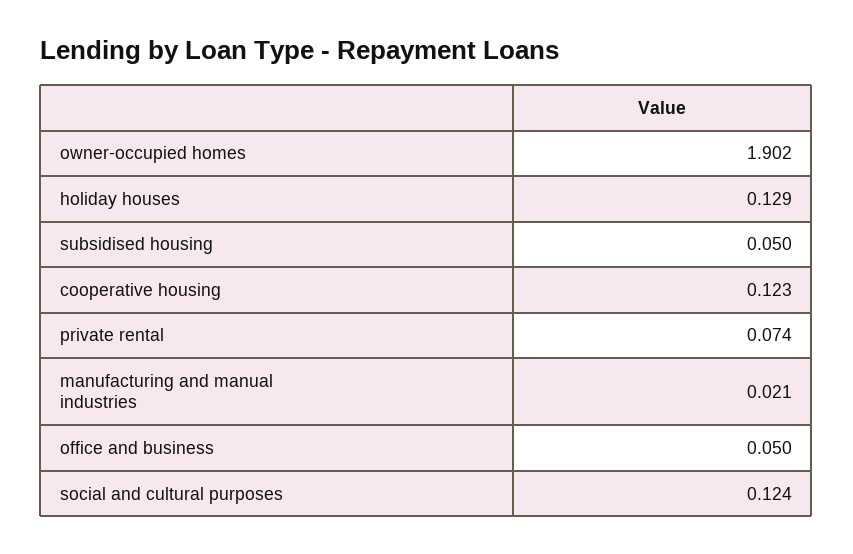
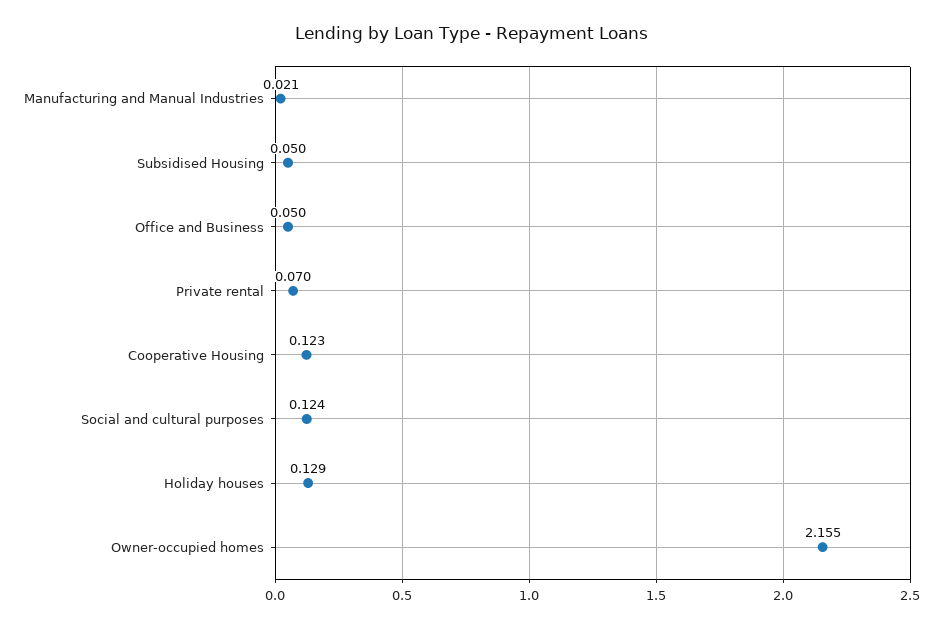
owner-occupied homes: 1.902 -> 2.155
private rental: 0.074 -> 0.07

